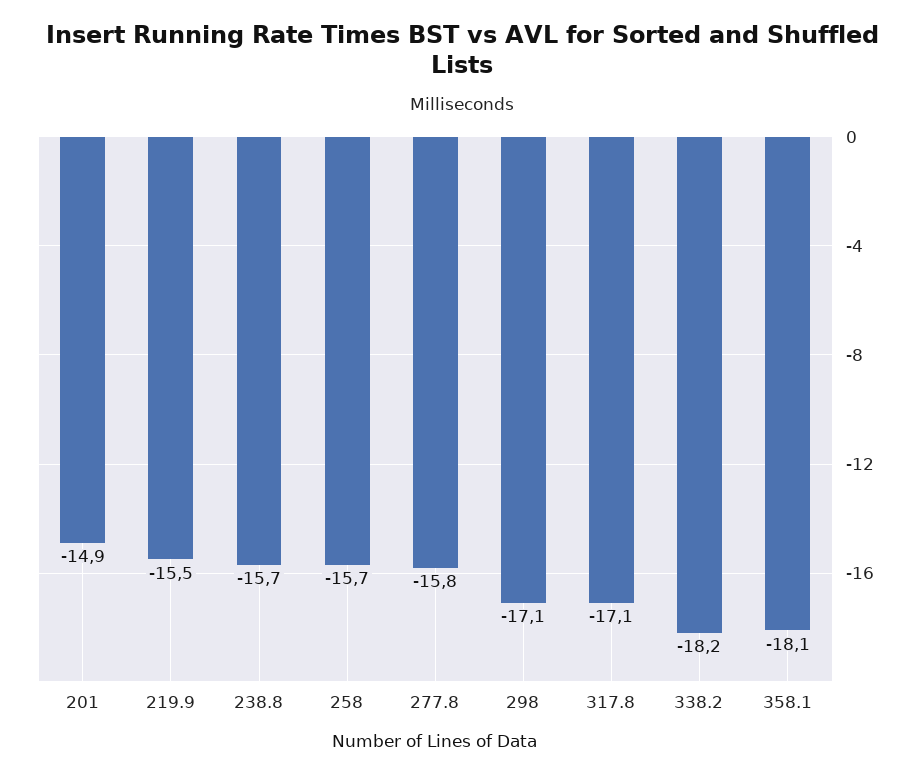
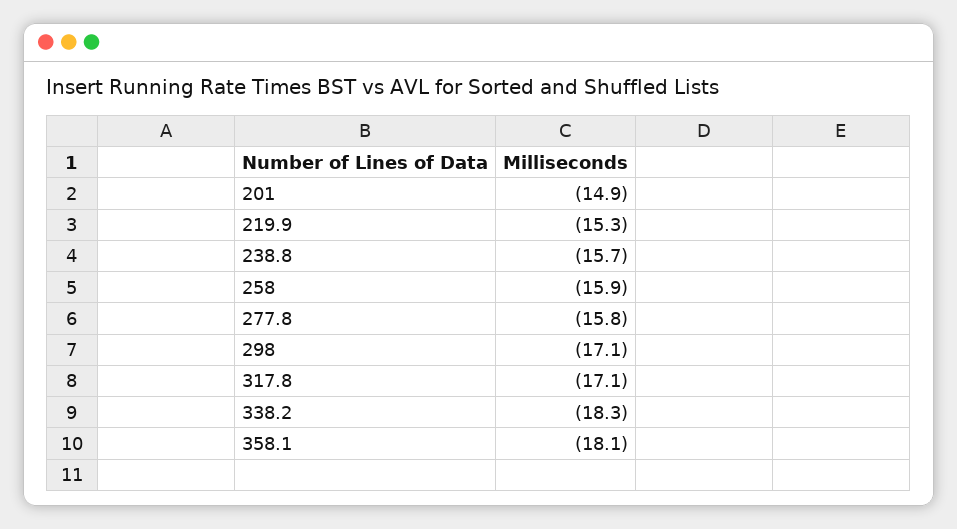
219.9: -15.5 -> -15.3
258: -15.7 -> -15.9
338.2: -18.2 -> -18.3

